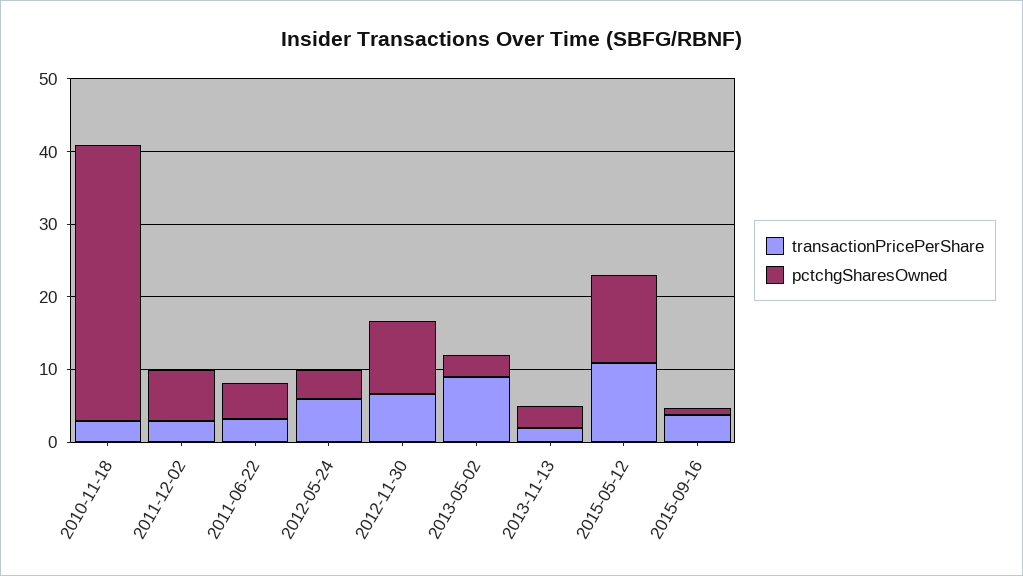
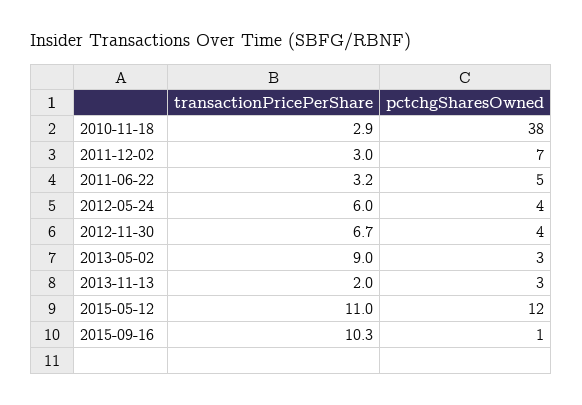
pctchgSharesOwned, 2012-11-30: 10 -> 4
transactionPricePerShare, 2015-09-16: 4 -> 10.3

